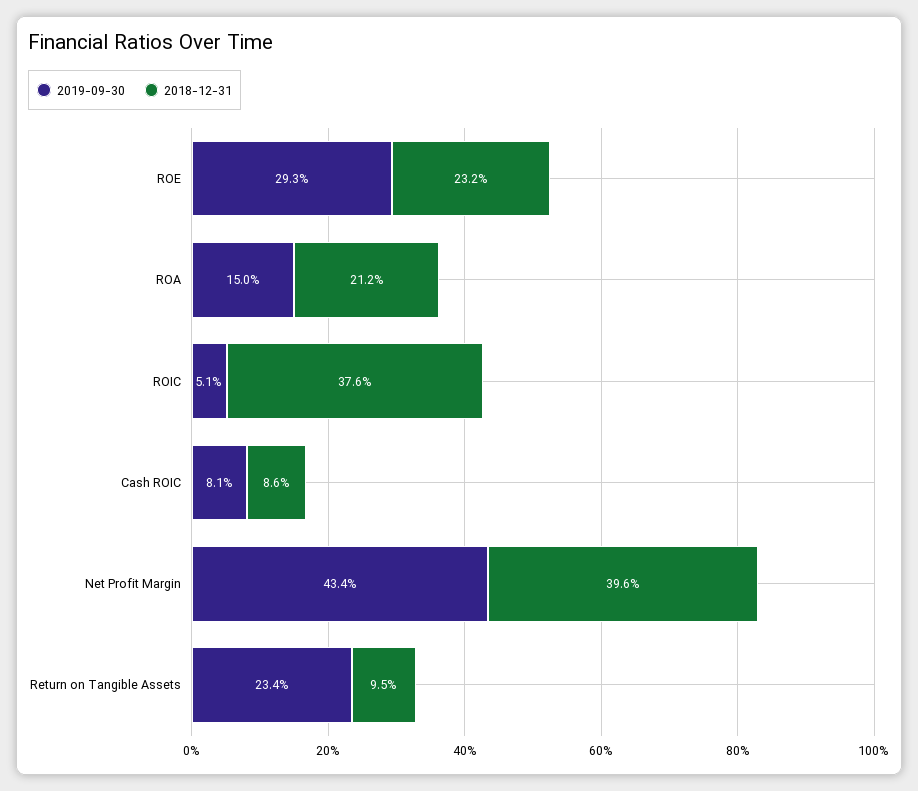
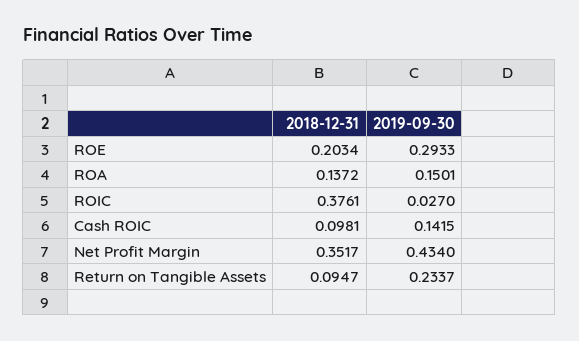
2018-12-31, ROE: 0.232 -> 0.2034
2018-12-31, ROA: 0.212 -> 0.1372
2019-09-30, ROIC: 0.051 -> 0.027
2019-09-30, Cash ROIC: 0.081 -> 0.1415
2018-12-31, Cash ROIC: 0.086 -> 0.0981
2018-12-31, Net Profit Margin: 0.396 -> 0.3517

